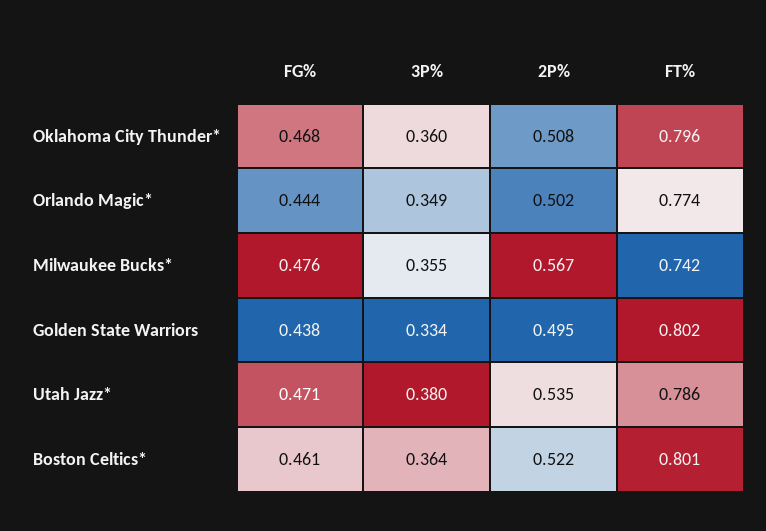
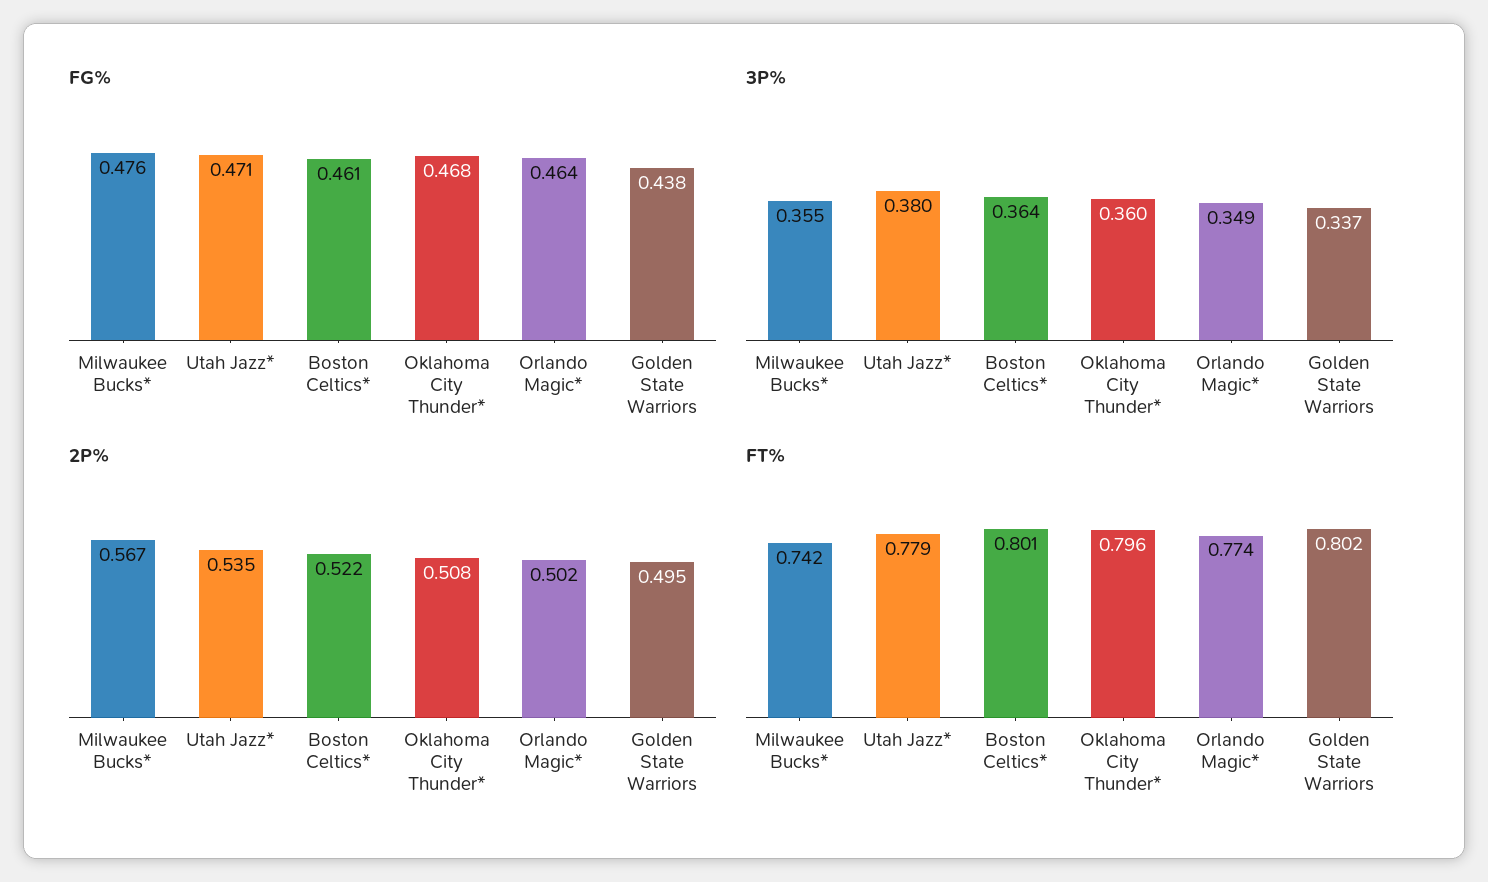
FG%, Orlando Magic*: 0.444 -> 0.464
3P%, Golden State Warriors: 0.334 -> 0.337
FT%, Utah Jazz*: 0.786 -> 0.779

